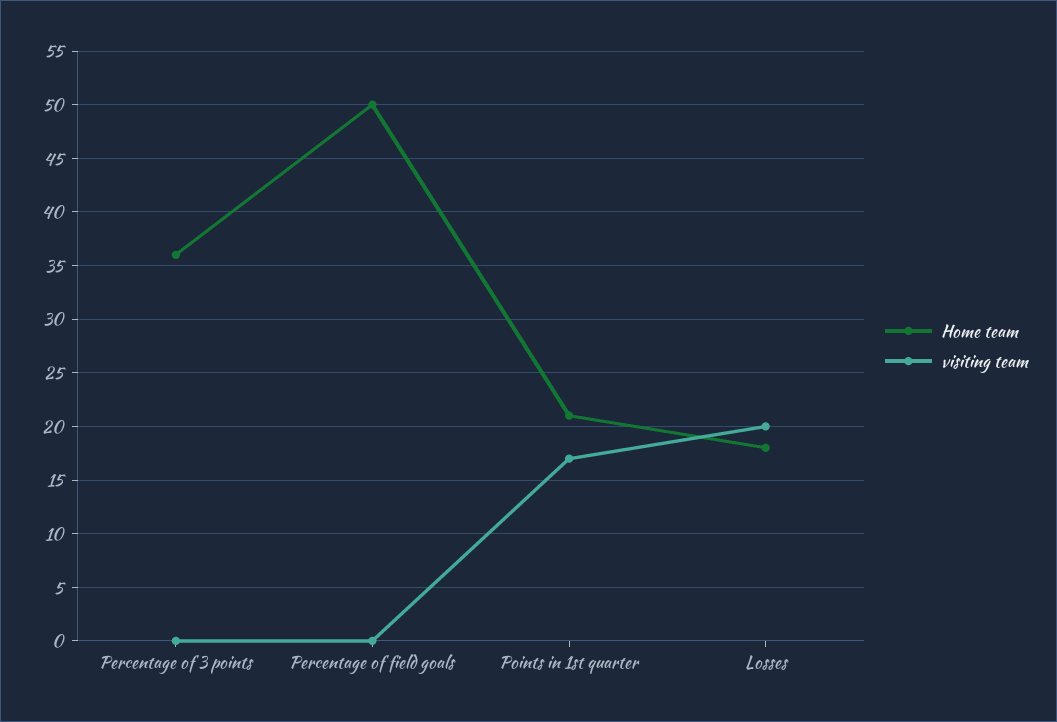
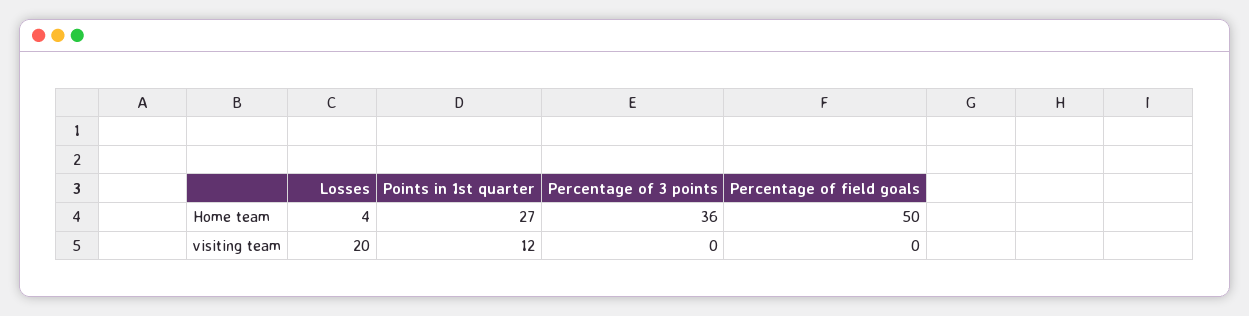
Home team, Points in 1st quarter: 21 -> 27
visiting team, Points in 1st quarter: 17 -> 12
Home team, Losses: 18 -> 4

